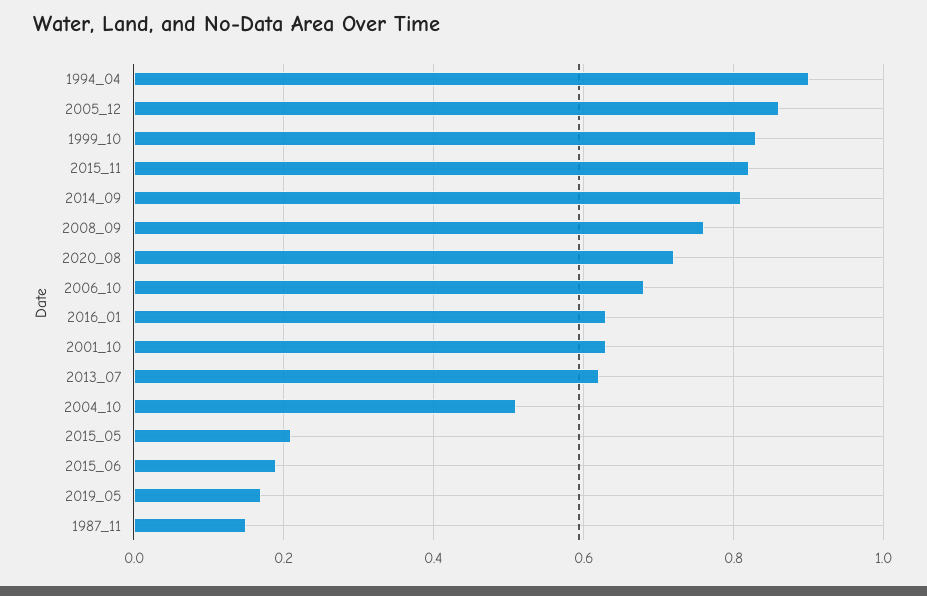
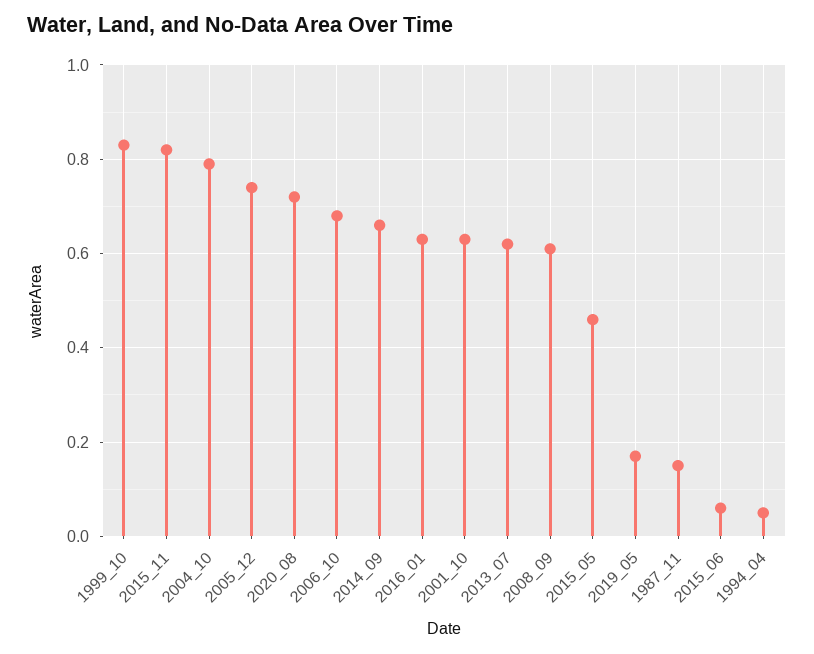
1994_04: 0.9 -> 0.05
2005_12: 0.85 -> 0.75
2014_09: 0.8 -> 0.65
2008_09: 0.75 -> 0.6
2004_10: 0.5 -> 0.8
2015_05: 0.2 -> 0.45
2015_06: 0.2 -> 0.05

